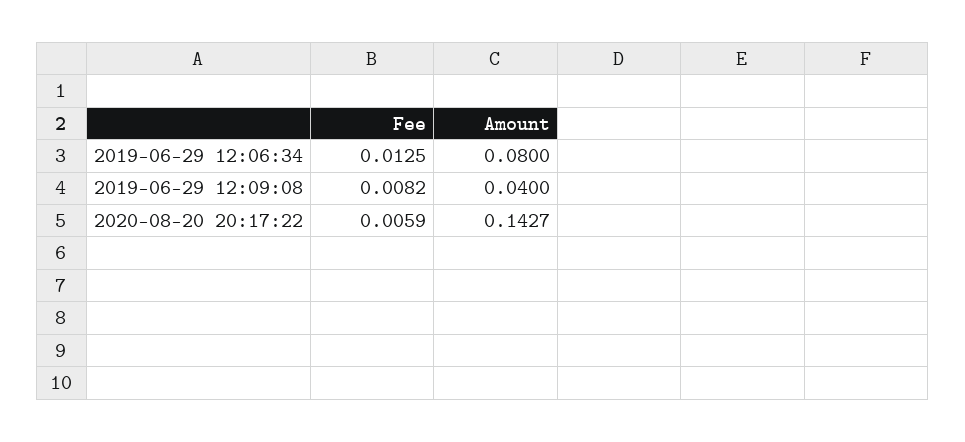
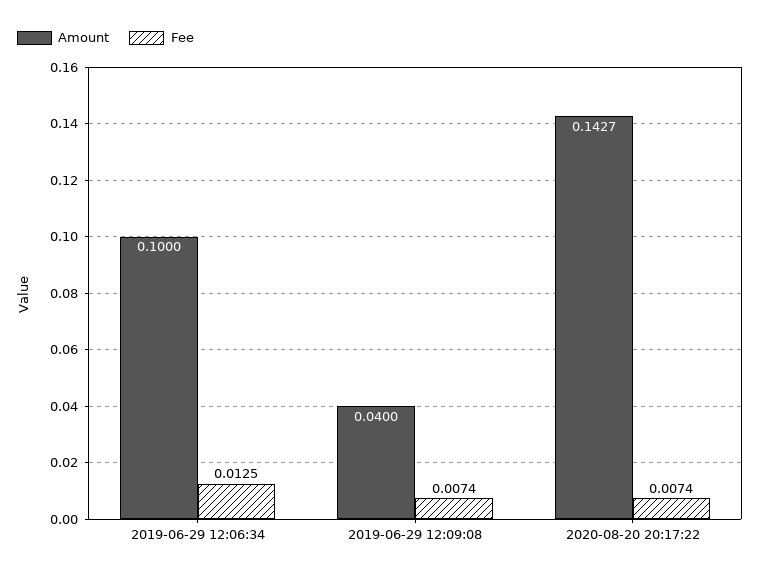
Amount, 2019-06-29 12:06:34: 0.08 -> 0.1
Fee, 2019-06-29 12:09:08: 0.0082 -> 0.0074
Fee, 2020-08-20 20:17:22: 0.0059 -> 0.0074

